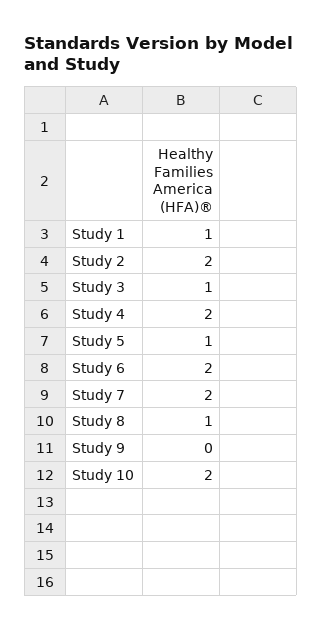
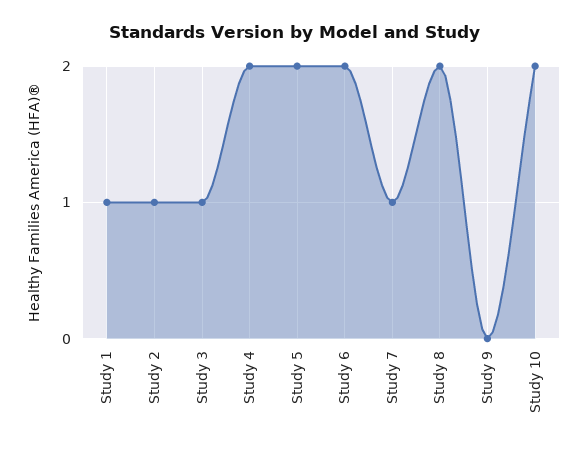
Study 2: 2 -> 1
Study 5: 1 -> 2
Study 7: 2 -> 1
Study 8: 1 -> 2

